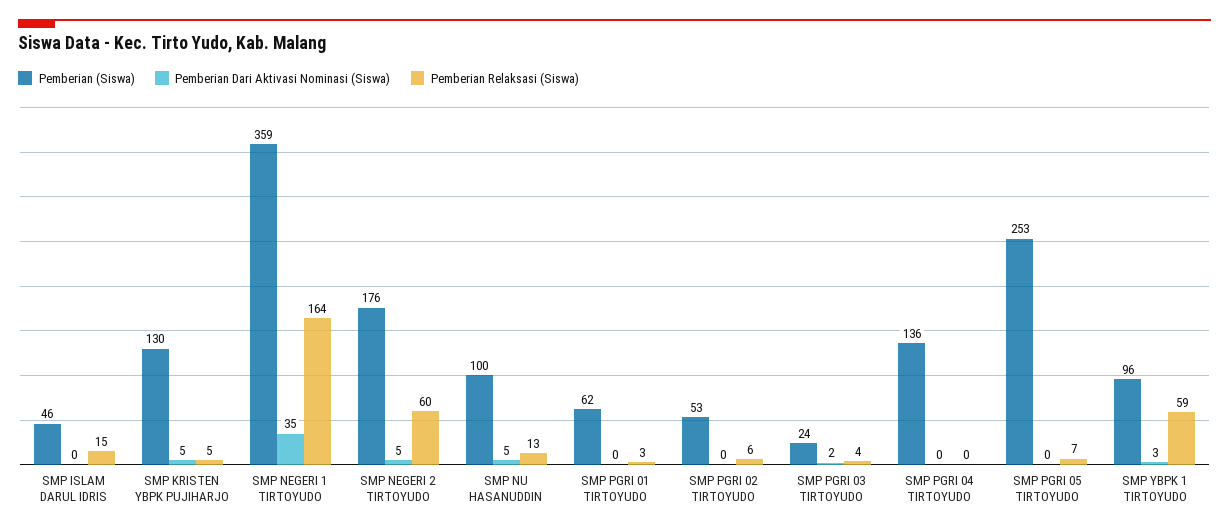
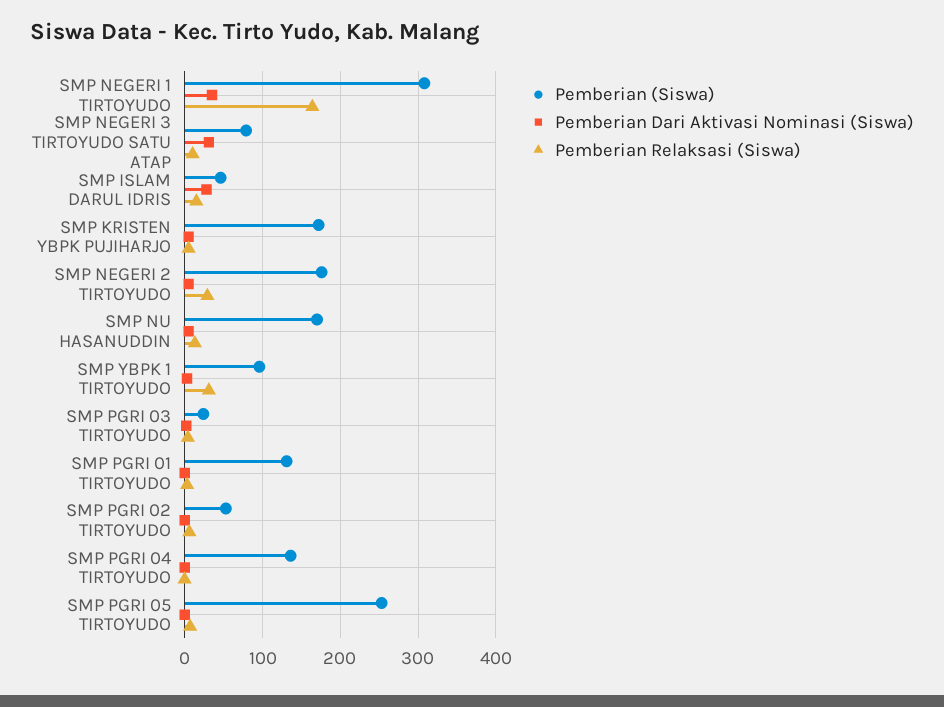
Pemberian Dari Aktivasi Nominasi (Siswa), SMP ISLAM DARUL IDRIS: 0 -> 30
Pemberian (Siswa), SMP KRISTEN YBPK PUJIHARJO: 130 -> 170
Pemberian (Siswa), SMP NEGERI 1 TIRTOYUDO: 359 -> 310
Pemberian Relaksasi (Siswa), SMP NEGERI 2 TIRTOYUDO: 60 -> 30
Pemberian (Siswa), SMP NU HASANUDDIN: 100 -> 170
Pemberian (Siswa), SMP PGRI 01 TIRTOYUDO: 62 -> 130
Pemberian Relaksasi (Siswa), SMP YBPK 1 TIRTOYUDO: 59 -> 30
Pemberian (Siswa), SMP NEGERI 3 TIRTOYUDO SATU ATAP: none -> 80
Pemberian Dari Aktivasi Nominasi (Siswa), SMP NEGERI 3 TIRTOYUDO SATU ATAP: none -> 30
Pemberian Relaksasi (Siswa), SMP NEGERI 3 TIRTOYUDO SATU ATAP: none -> 10

